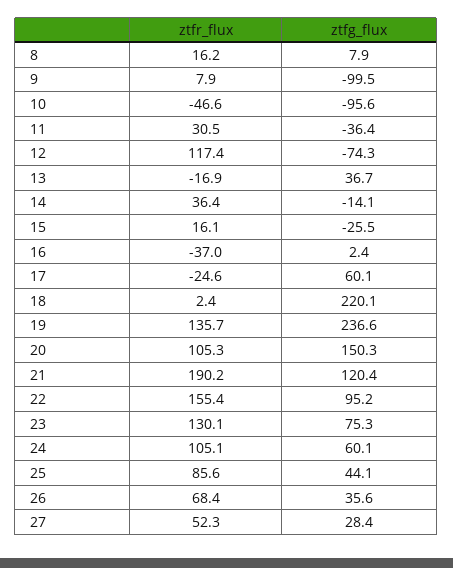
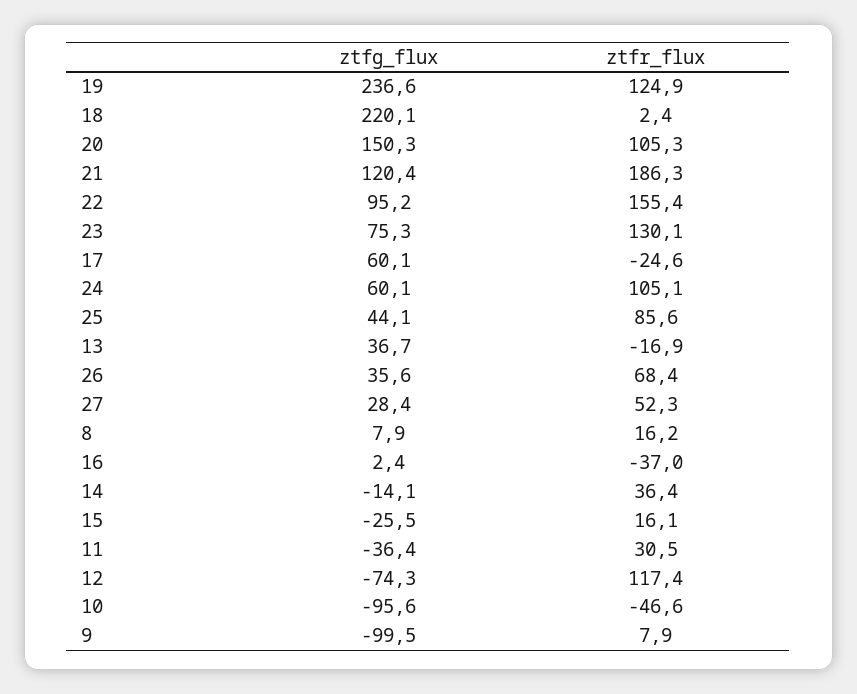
ztfr_flux, 19: 135.7 -> 124.9
ztfr_flux, 21: 190.2 -> 186.3

